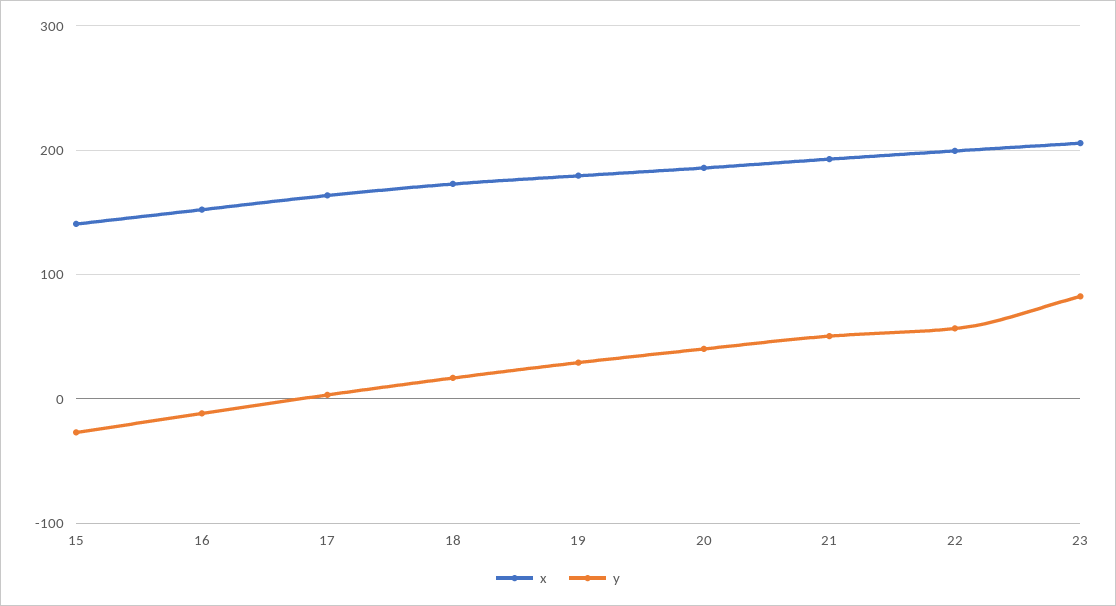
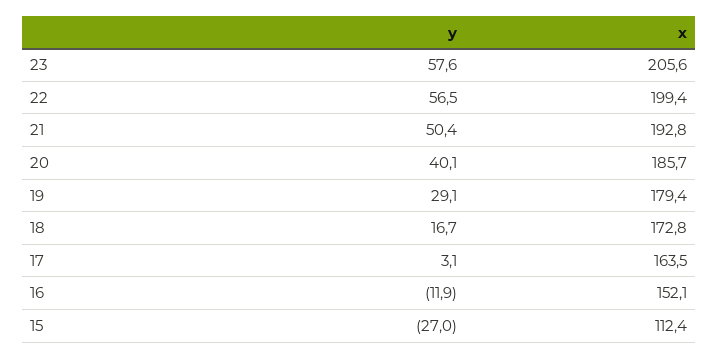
x, 15: 140 -> 112.4
y, 23: 80 -> 57.6

